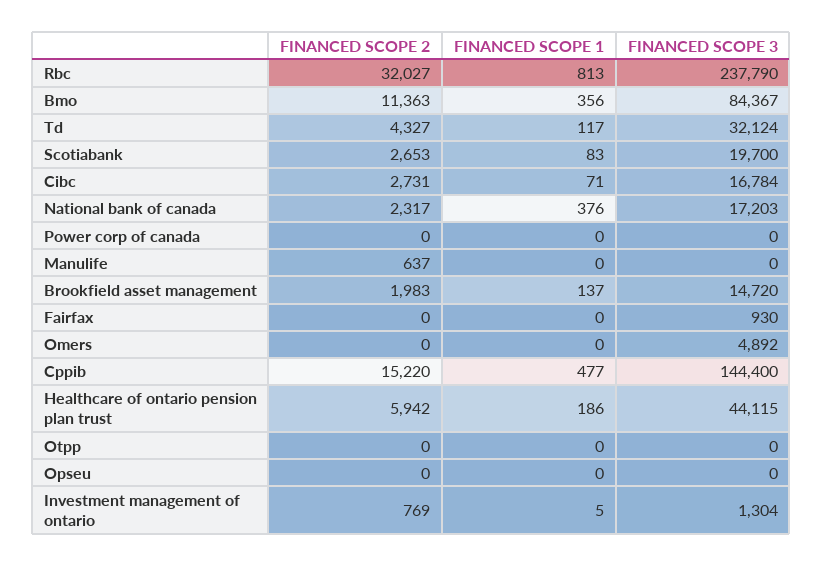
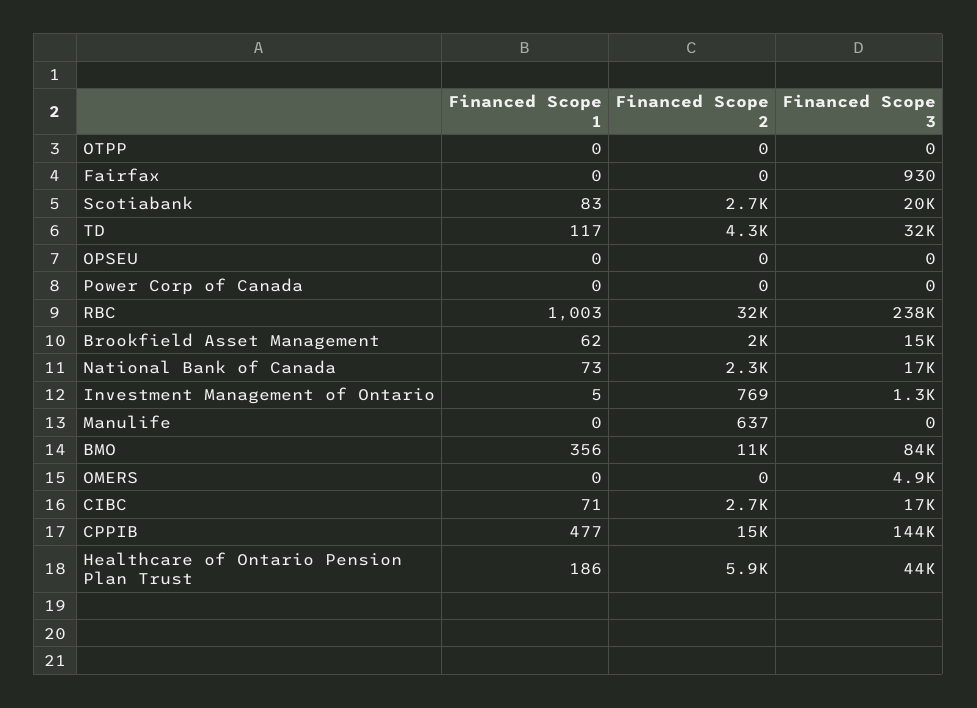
FINANCED SCOPE 1, Rbc: 813 -> 1003
FINANCED SCOPE 1, National bank of canada: 376 -> 73
FINANCED SCOPE 1, Brookfield asset management: 137 -> 62

